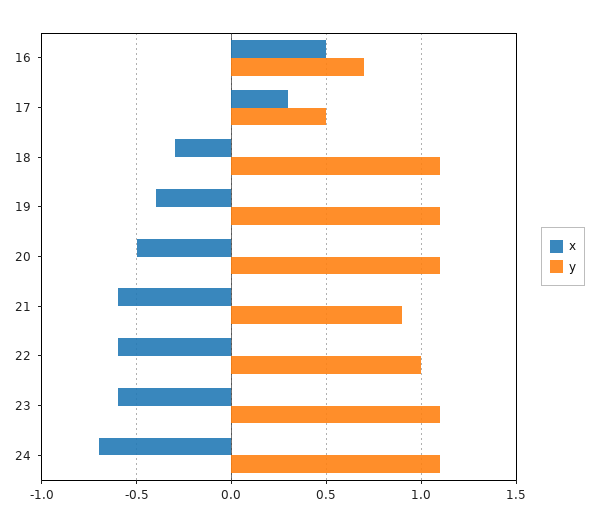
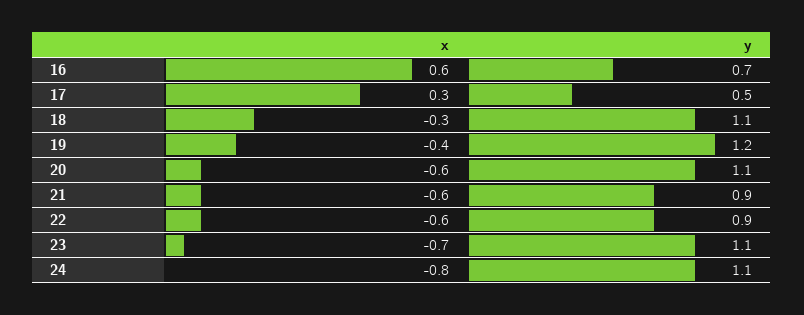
x, 16: 0.5 -> 0.6
y, 19: 1.1 -> 1.2
x, 20: -0.5 -> -0.6
y, 22: 1 -> 0.9
x, 23: -0.6 -> -0.7
x, 24: -0.7 -> -0.8

